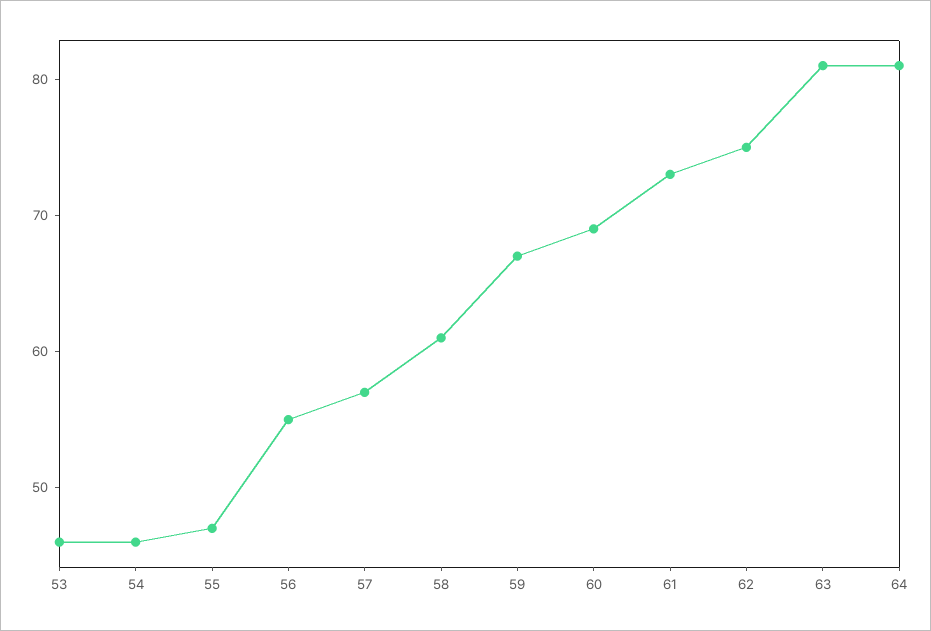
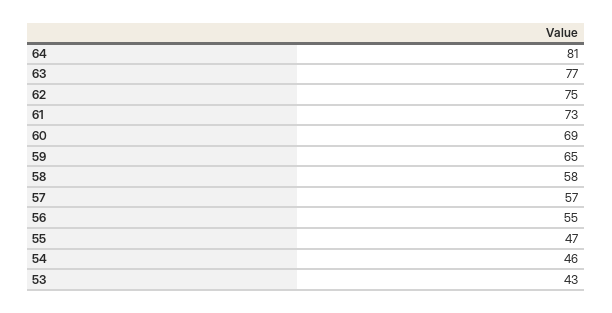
53: 46 -> 43
58: 61 -> 58
59: 67 -> 65
63: 81 -> 77

